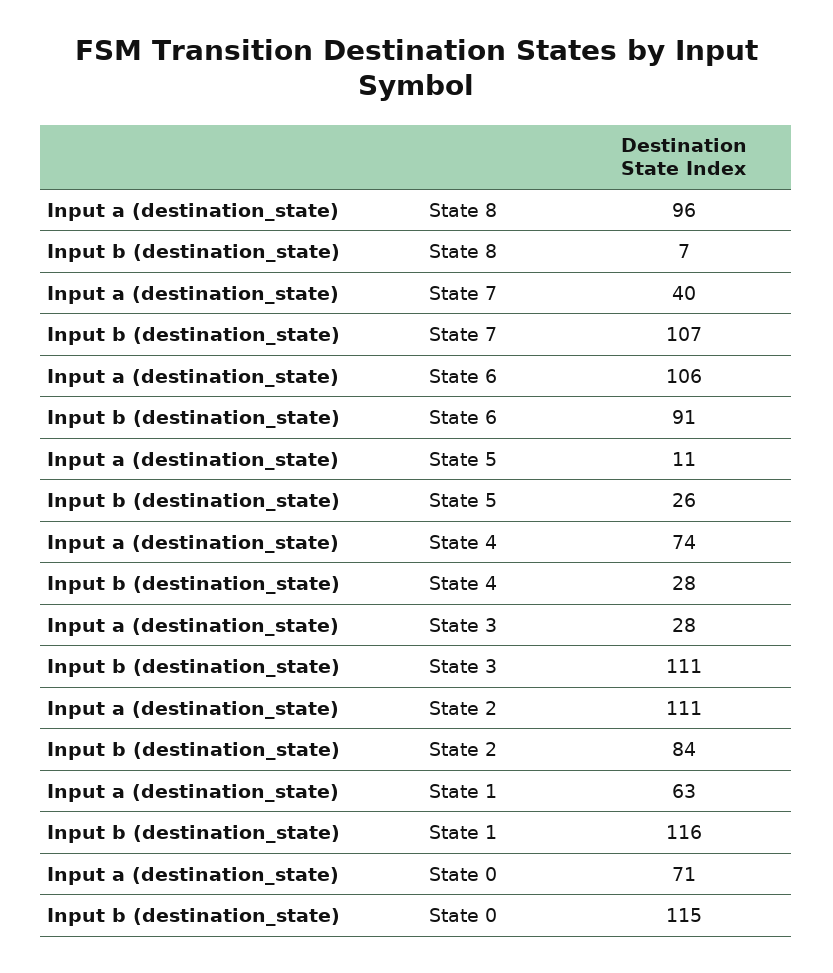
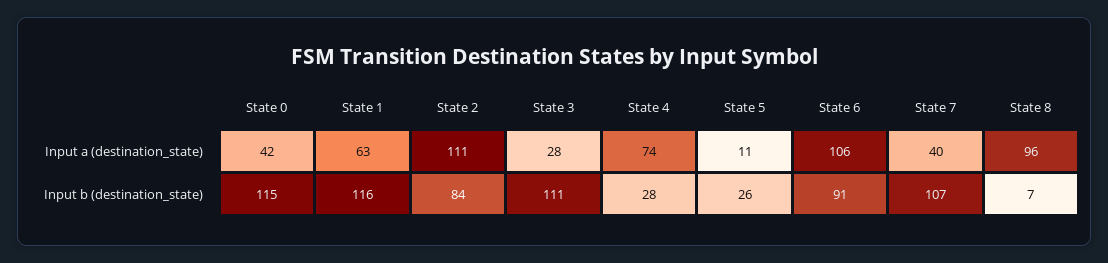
Input a (destination_state), State 0: 71 -> 42

